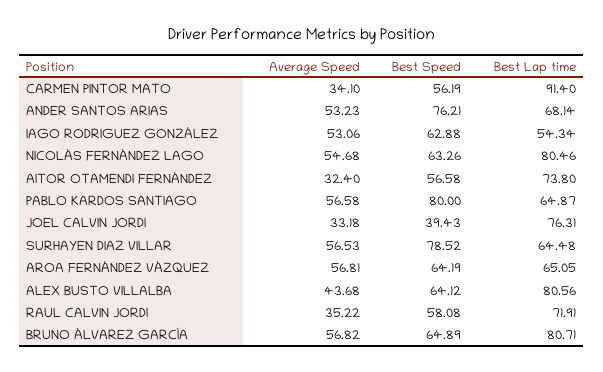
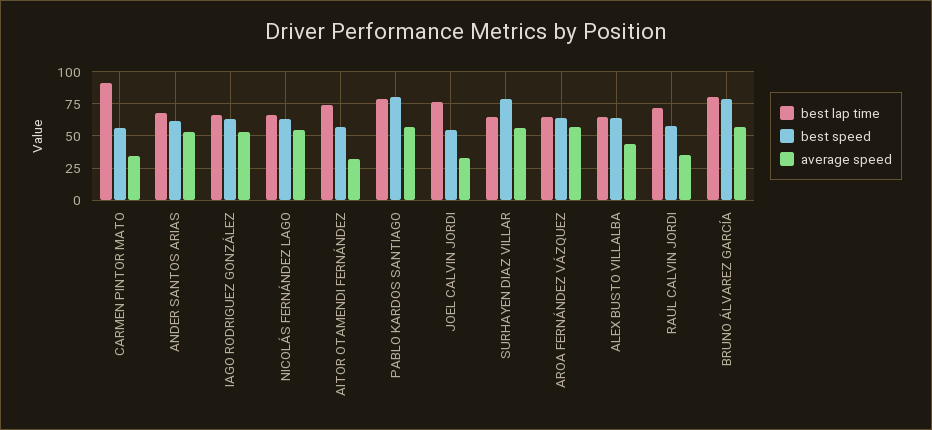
Best Speed, ANDER SANTOS ARIAS: 76.21 -> 60
Best Lap time, IAGO RODRIGUEZ GONZÁLEZ: 54.34 -> 65
Best Lap time, NICOLÁS FERNÁNDEZ LAGO: 80.46 -> 65
Best Lap time, PABLO KARDOS SANTIAGO: 64.87 -> 80
Best Speed, JOEL CALVIN JORDI: 39.43 -> 55
Best Lap time, ALEX BUSTO VILLALBA: 80.56 -> 65
Best Speed, BRUNO ÁLVAREZ GARCÍA: 64.89 -> 80

